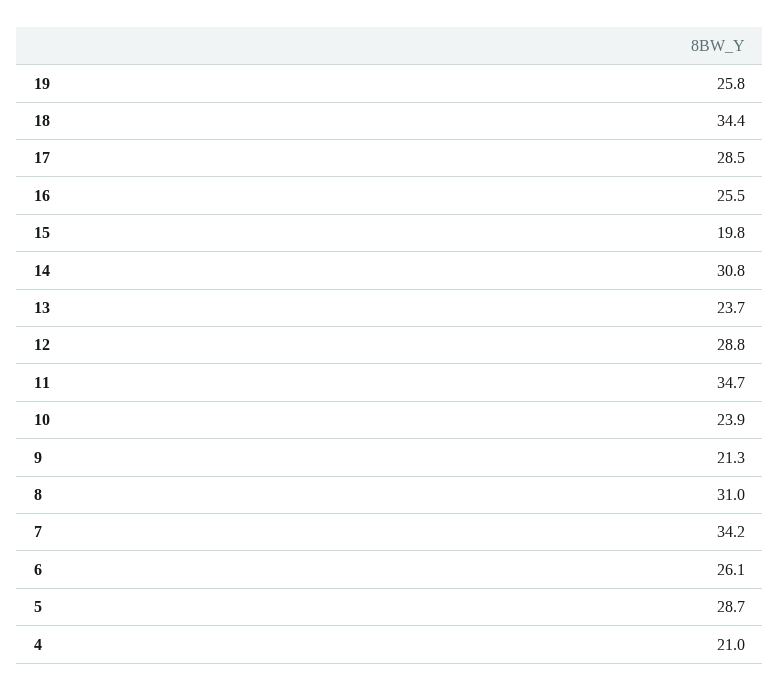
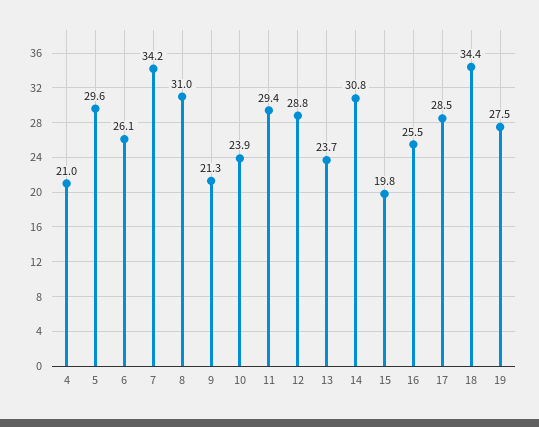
19: 25.8 -> 27.5
11: 34.7 -> 29.4
5: 28.7 -> 29.6

